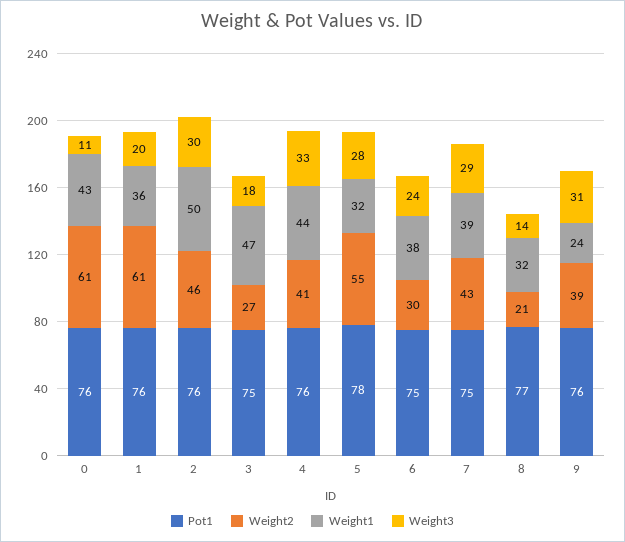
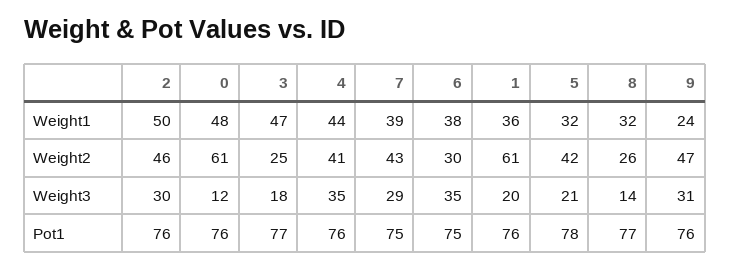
Weight1, 0: 43 -> 48
Weight3, 0: 11 -> 12
Pot1, 3: 75 -> 77
Weight2, 3: 27 -> 25
Weight3, 4: 33 -> 35
Weight2, 5: 55 -> 42
Weight3, 5: 28 -> 21
Weight3, 6: 24 -> 35
Weight2, 8: 21 -> 26
Weight2, 9: 39 -> 47

